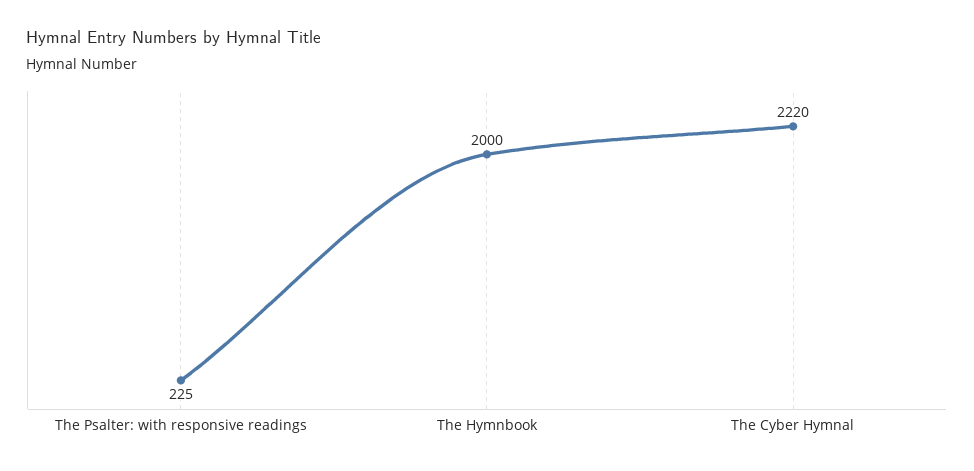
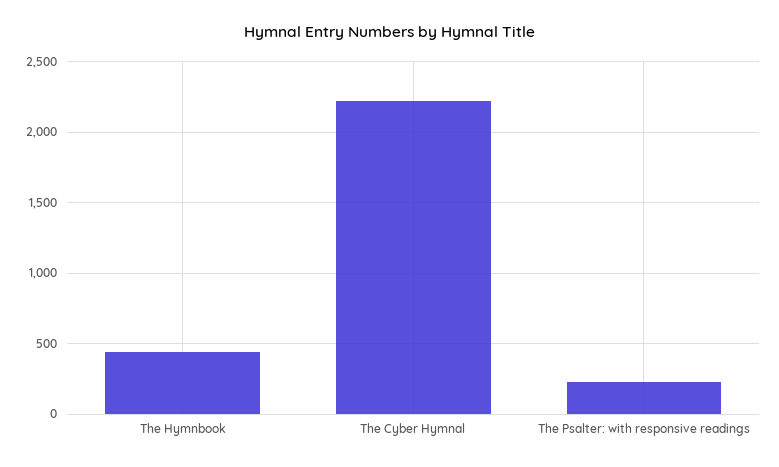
The Hymnbook: 2000 -> 450

